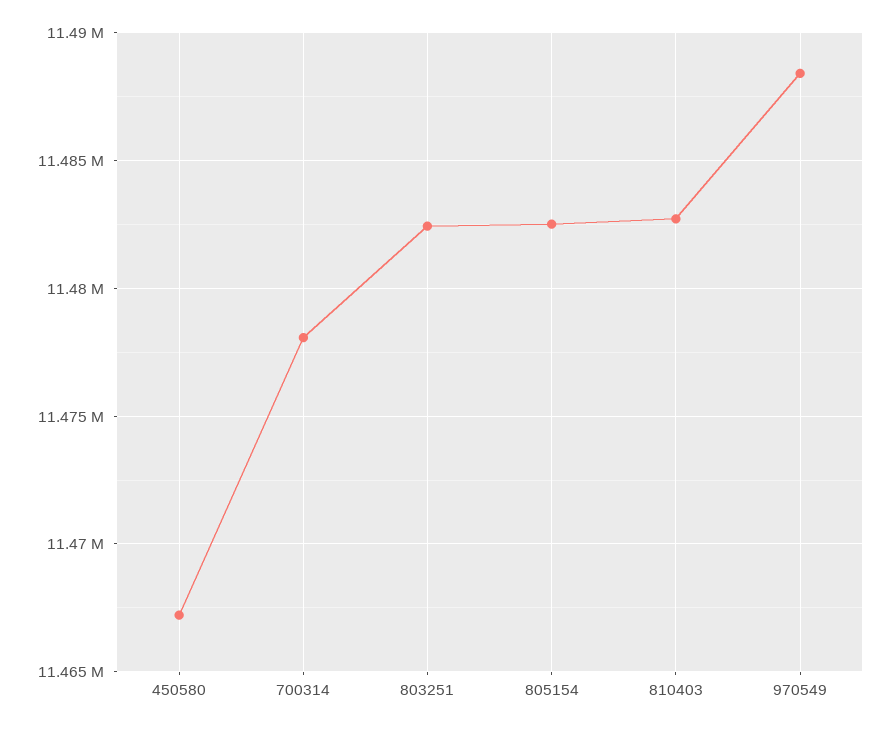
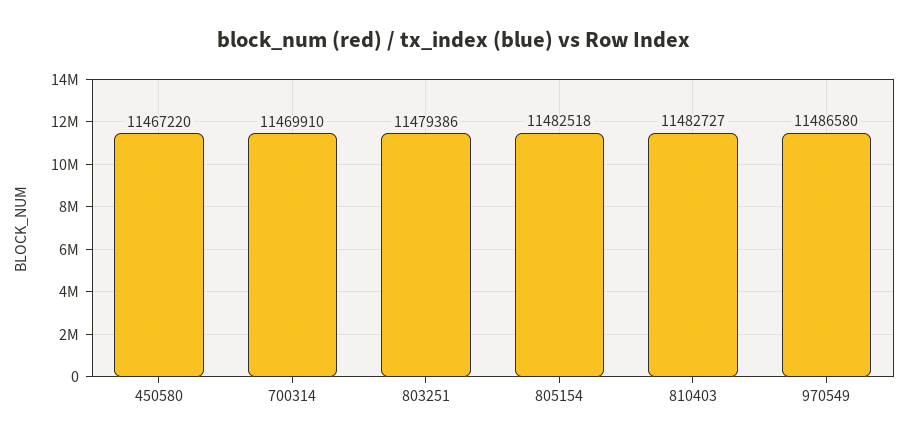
700314: 11478000 -> 11469910
803251: 11482500 -> 11479386
970549: 11488500 -> 11486580

